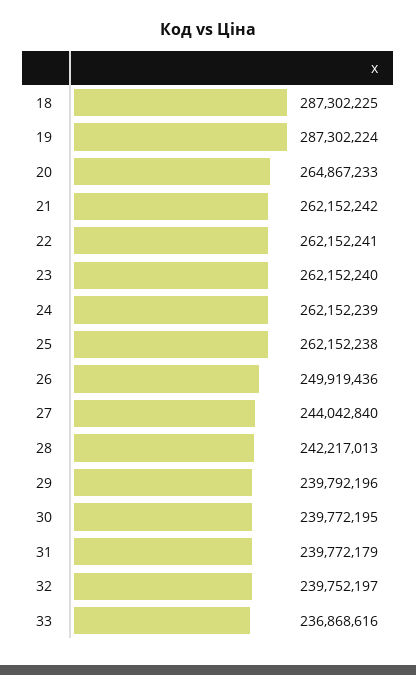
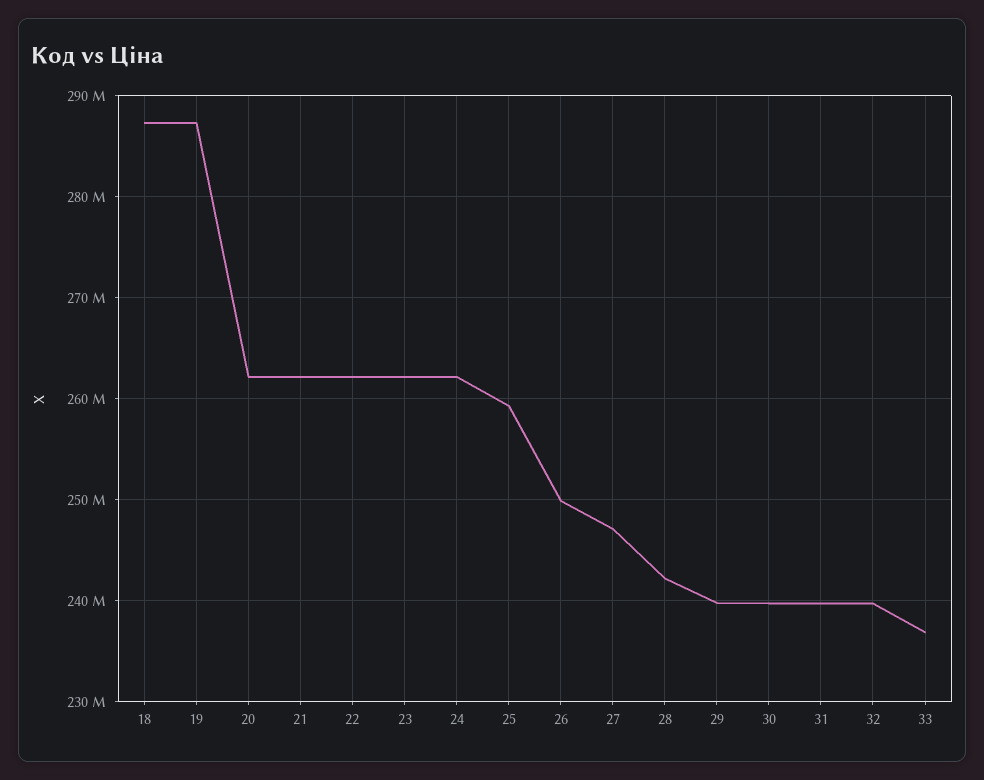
20: 264867233 -> 262000000
25: 262152238 -> 259000000
27: 244042840 -> 247000000

